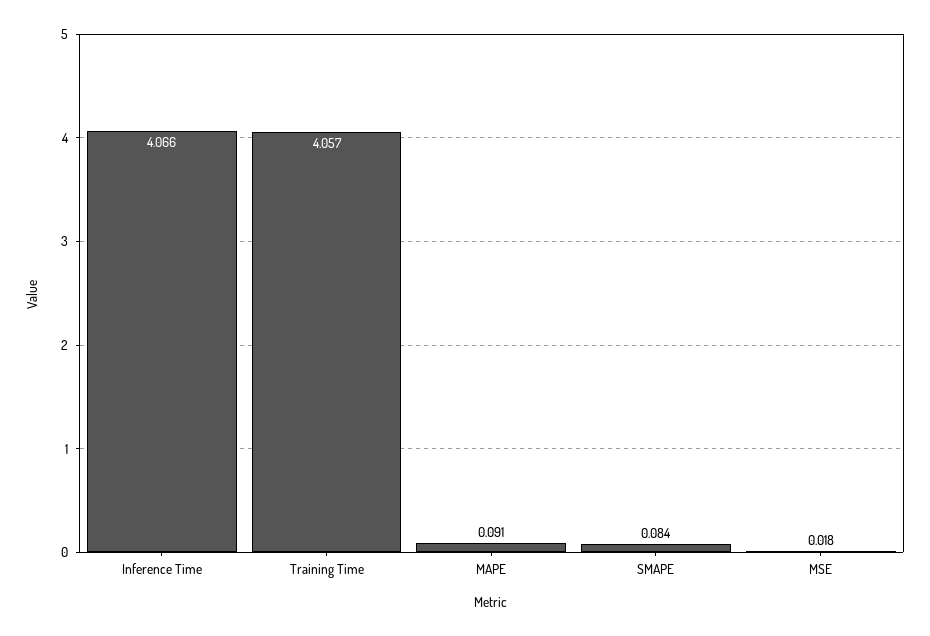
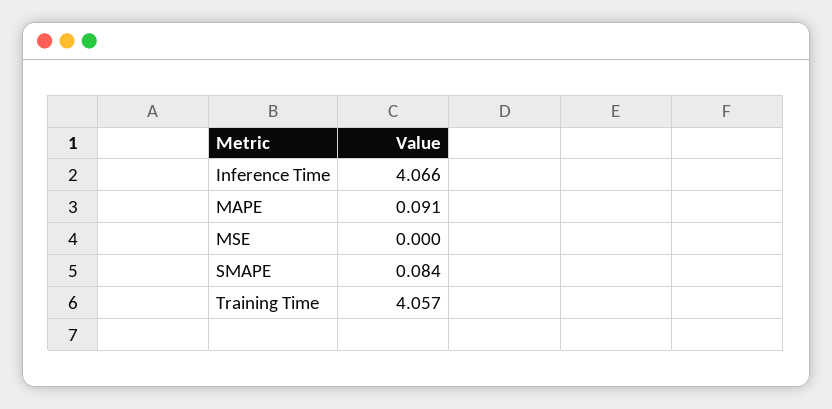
MSE: 0.018 -> 0

